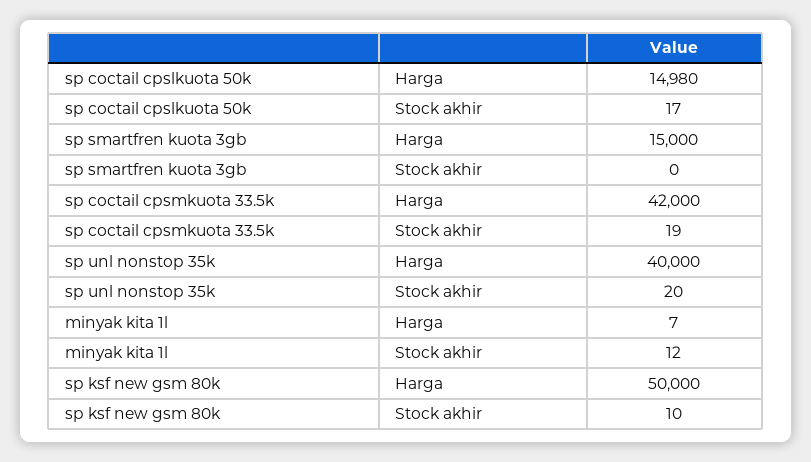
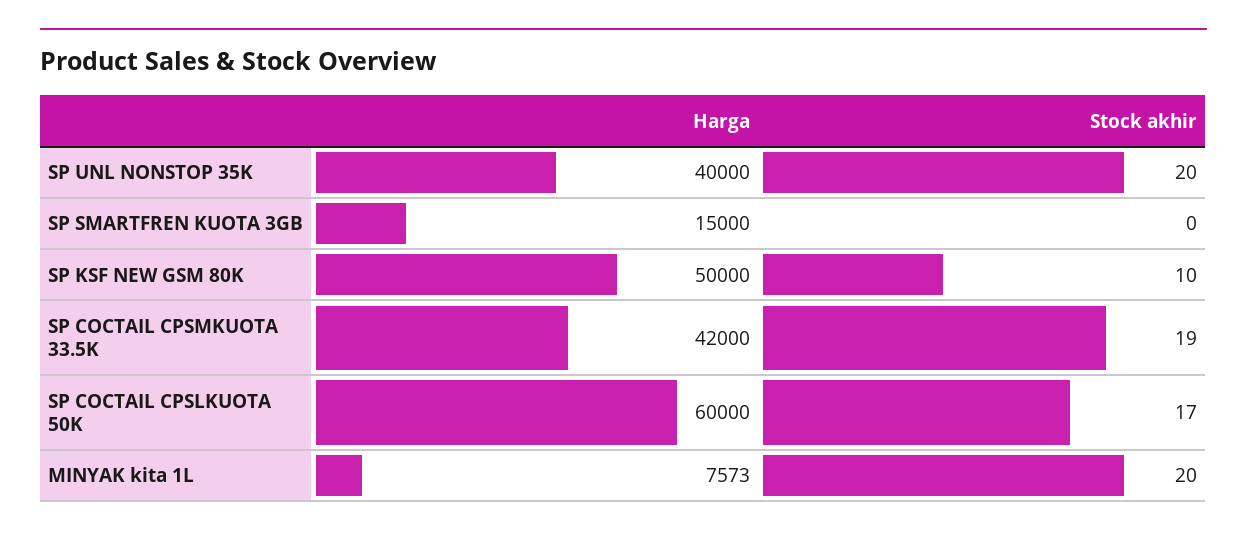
sp coctail cpslkuota 50k, Harga: 14980 -> 60000
minyak kita 1l, Harga: 7 -> 7573
minyak kita 1l, Stock akhir: 12 -> 20

